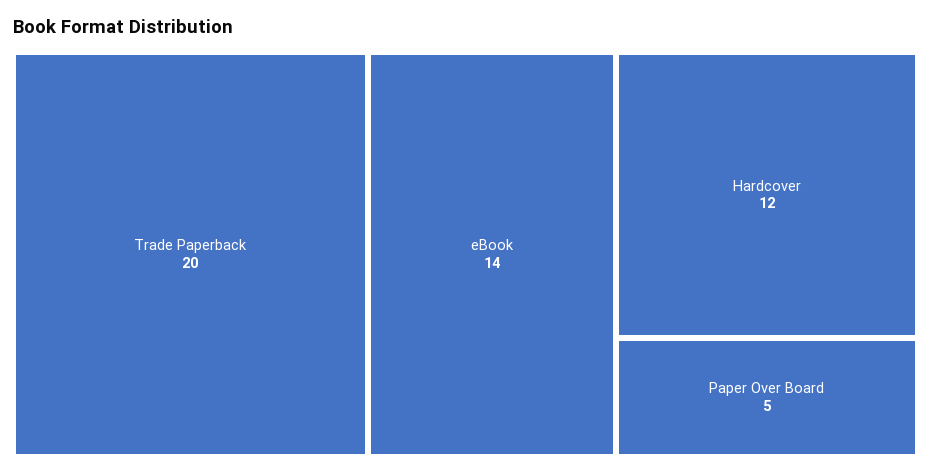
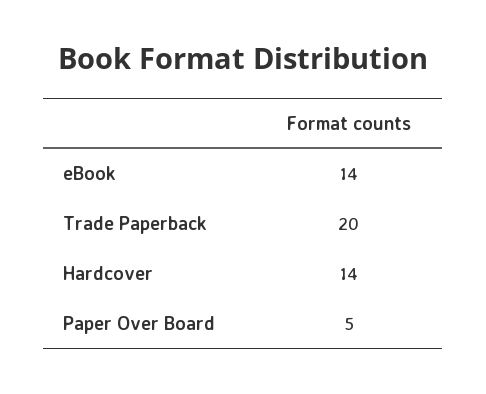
Hardcover: 12 -> 14

